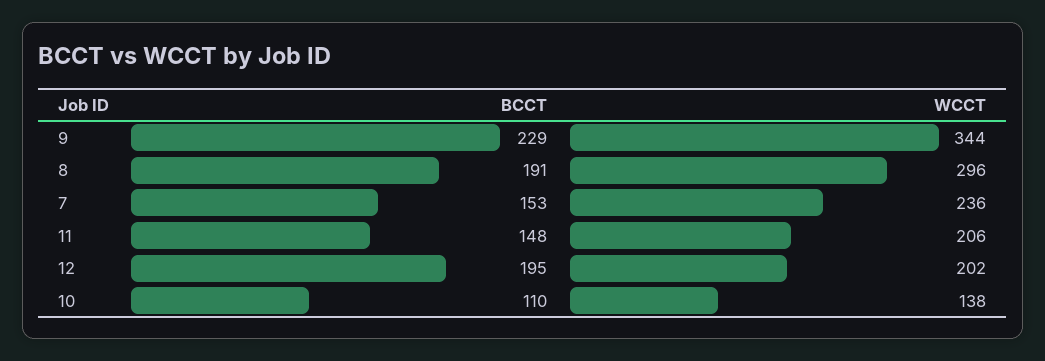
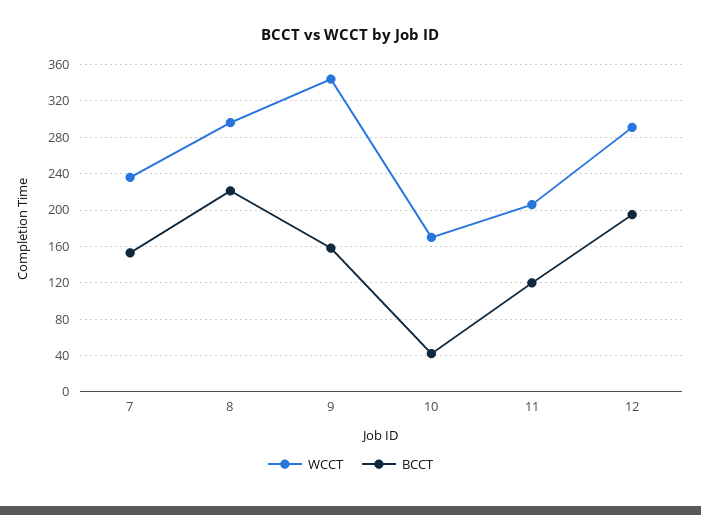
BCCT, 9: 229 -> 160
BCCT, 8: 191 -> 220
BCCT, 11: 148 -> 120
WCCT, 12: 202 -> 290
BCCT, 10: 110 -> 40
WCCT, 10: 138 -> 170

